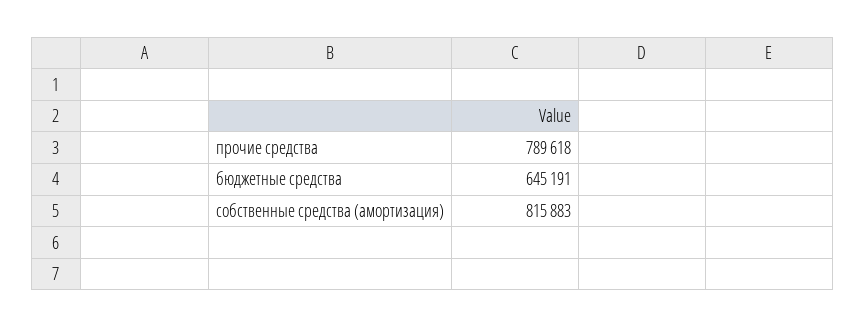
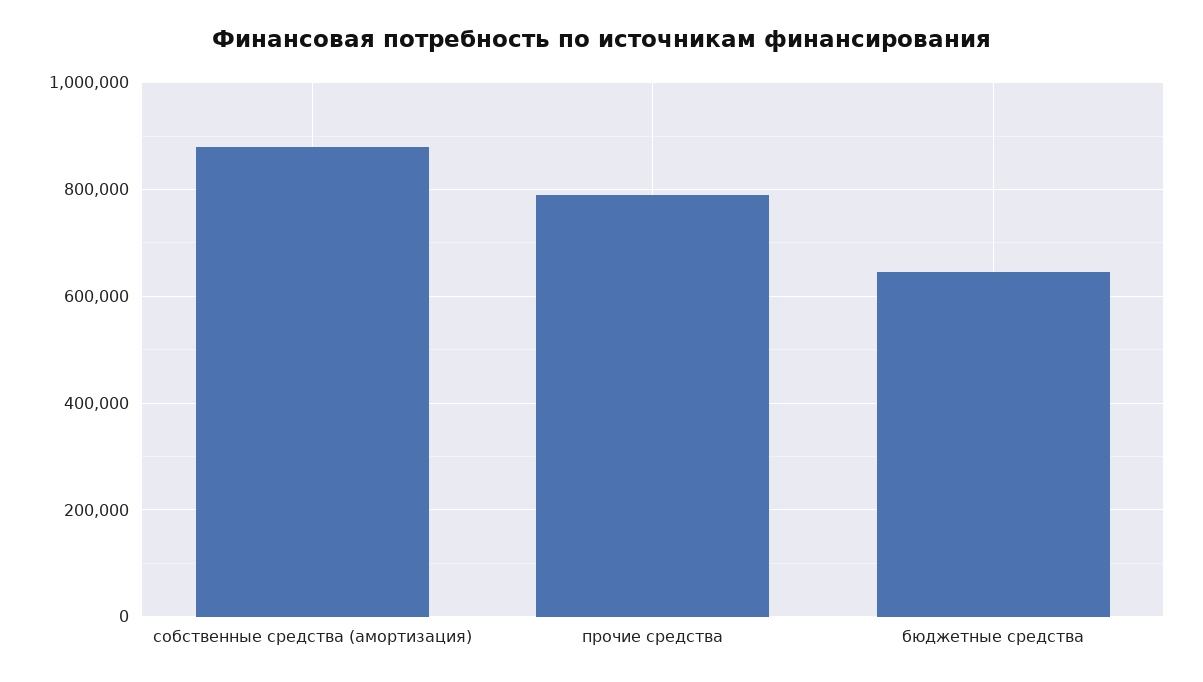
собственные средства (амортизация): 815883 -> 880000

